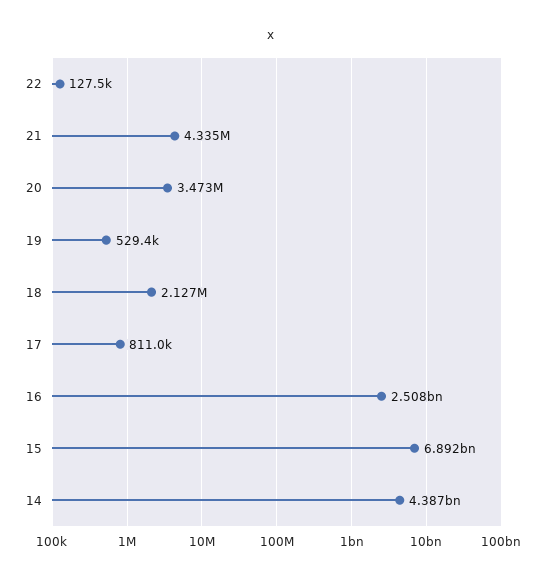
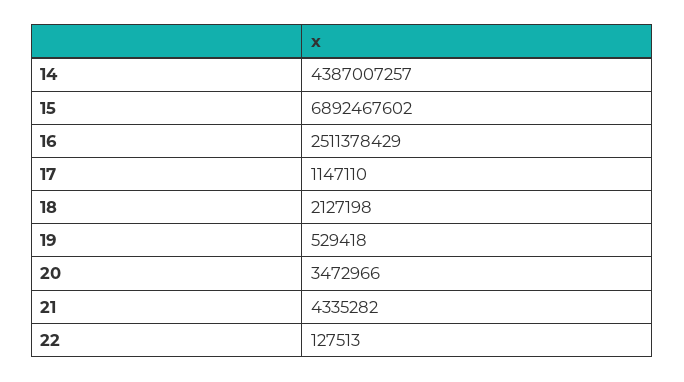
17: 811000 -> 1147110
16: 2508000000 -> 2511378429

